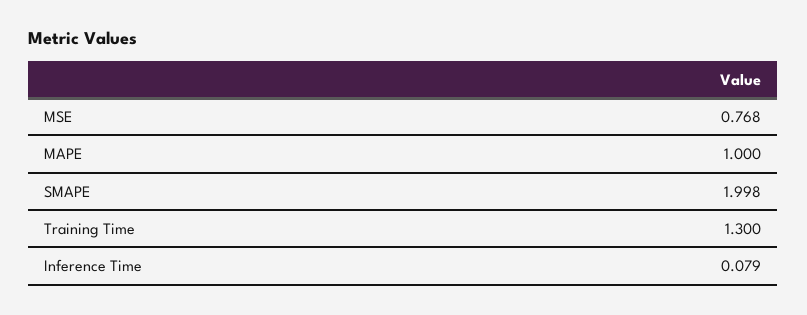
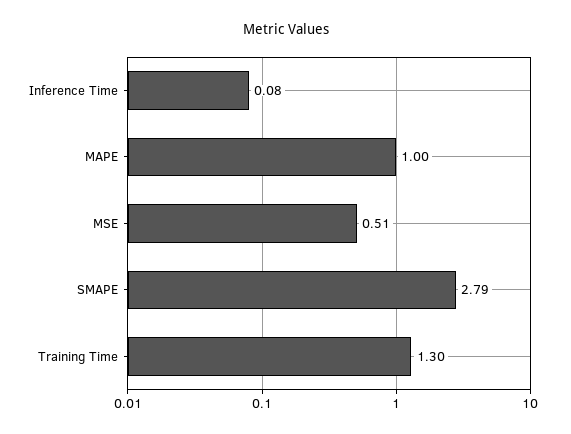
MSE: 0.768 -> 0.51
SMAPE: 1.998 -> 2.79

